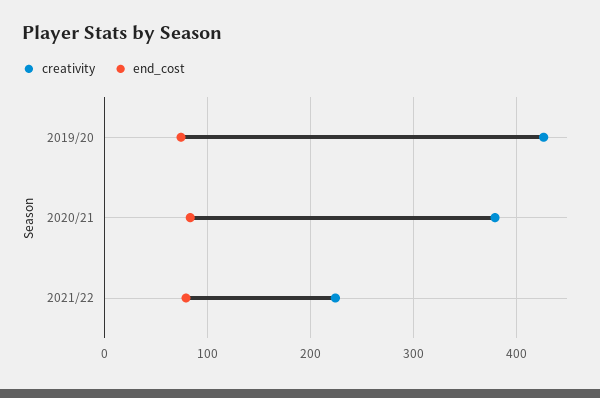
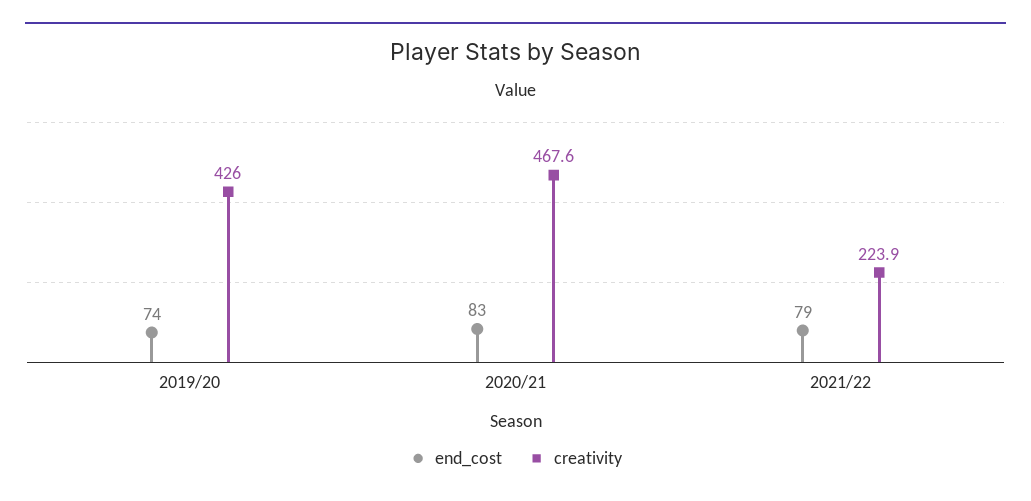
creativity, 2020/21: 380 -> 467.6

